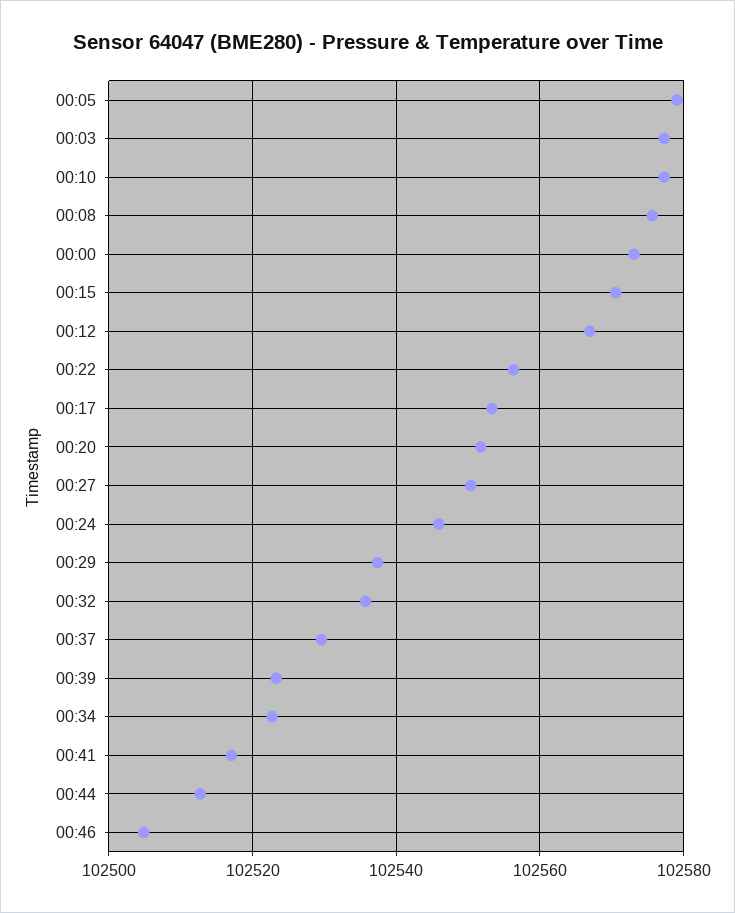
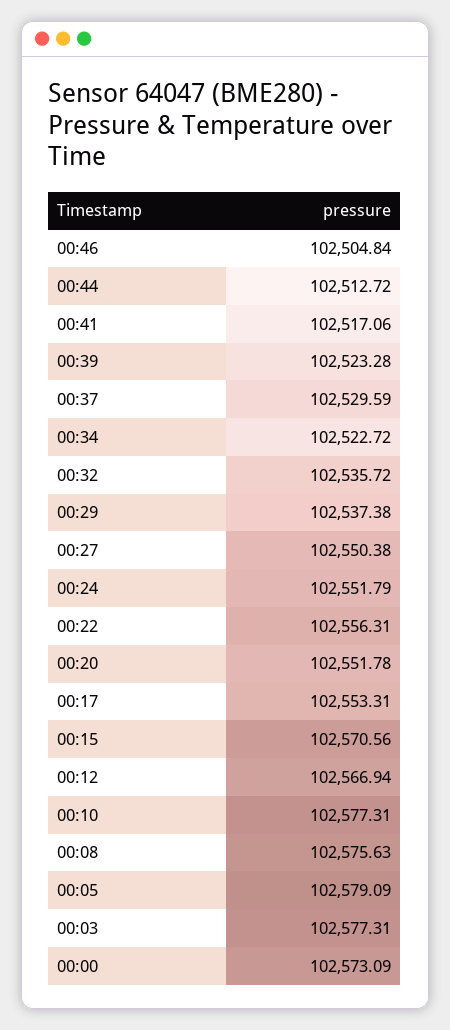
00:24: 102546 -> 102551.79

